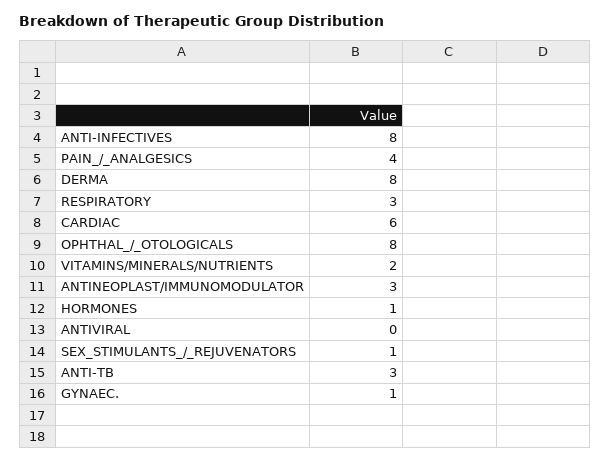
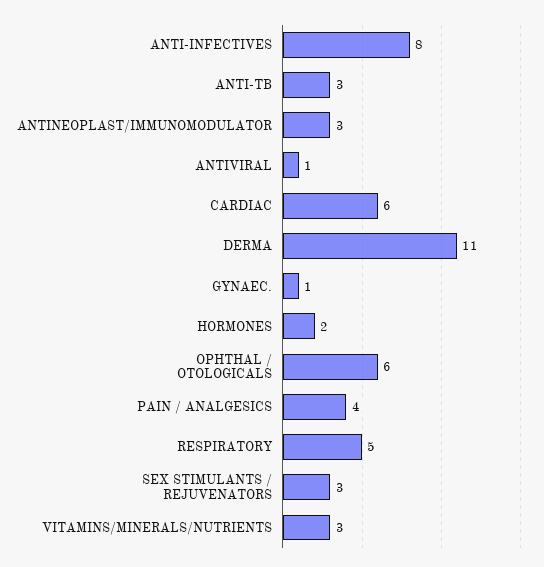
DERMA: 8 -> 11
RESPIRATORY: 3 -> 5
OPHTHAL_/_OTOLOGICALS: 8 -> 6
VITAMINS/MINERALS/NUTRIENTS: 2 -> 3
HORMONES: 1 -> 2
ANTIVIRAL: 0 -> 1
SEX_STIMULANTS_/_REJUVENATORS: 1 -> 3

